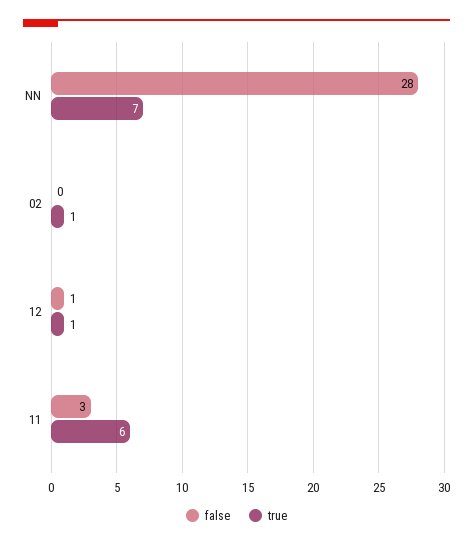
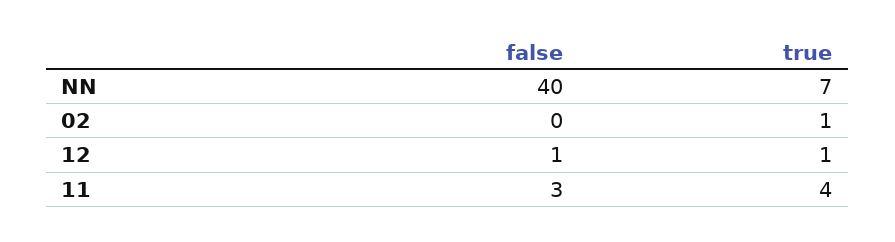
false, NN: 28 -> 40
true, 11: 6 -> 4

